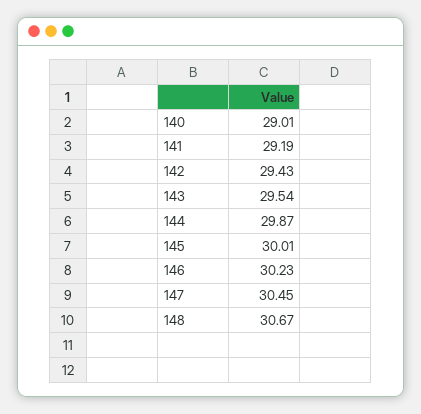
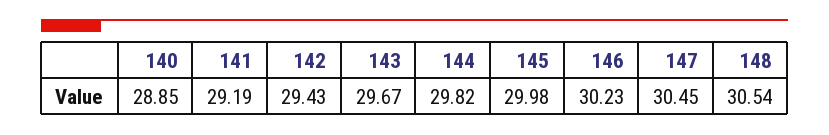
140: 29.01 -> 28.85
143: 29.54 -> 29.67
144: 29.87 -> 29.82
145: 30.01 -> 29.98
148: 30.67 -> 30.54

